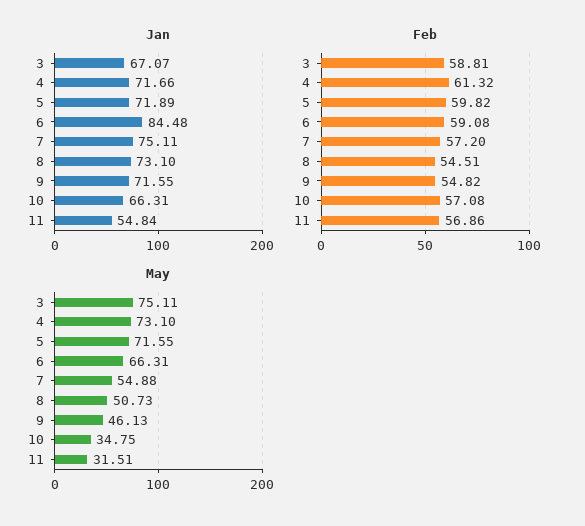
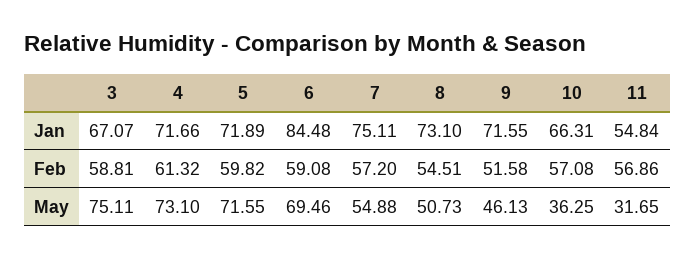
Feb, 9: 54.82 -> 51.58
May, 6: 66.31 -> 69.46
May, 10: 34.75 -> 36.25
May, 11: 31.51 -> 31.65

